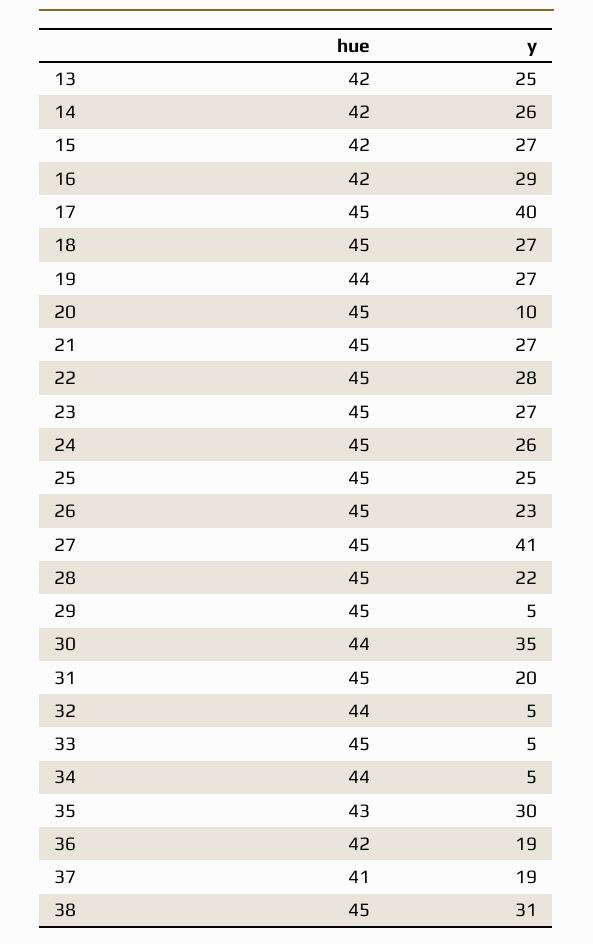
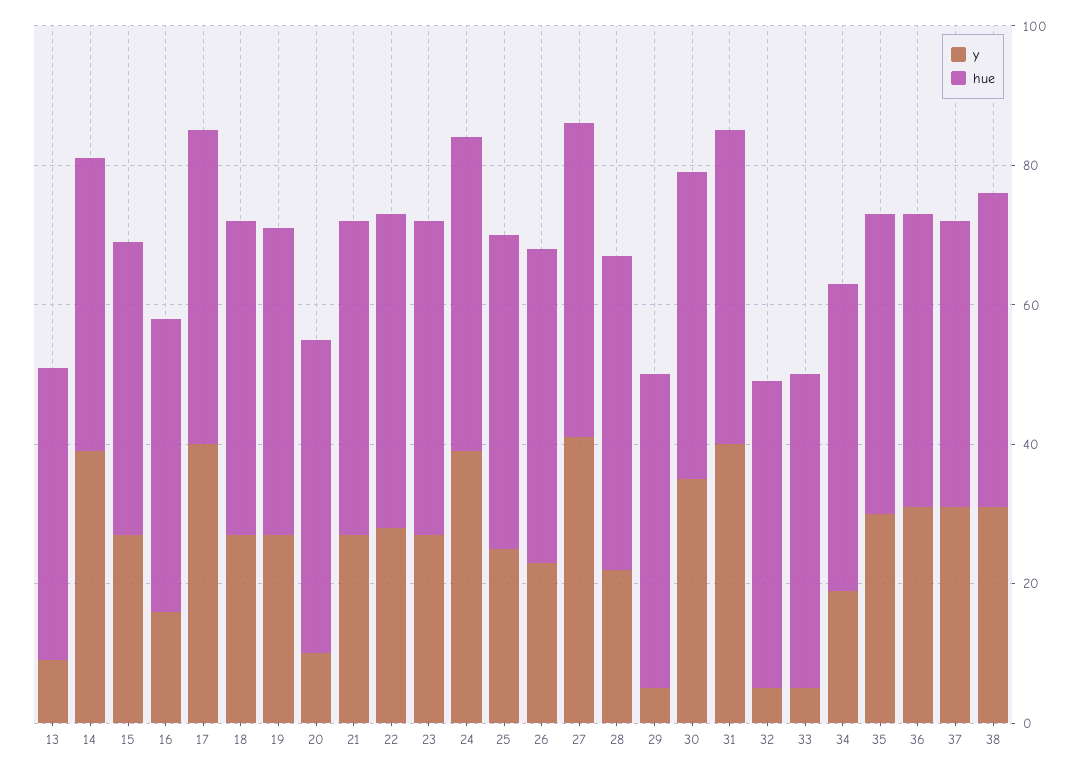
y, 13: 25 -> 10
y, 14: 26 -> 40
y, 16: 29 -> 15
y, 24: 26 -> 40
y, 31: 20 -> 40
y, 34: 5 -> 20
y, 36: 19 -> 30
y, 37: 19 -> 30

